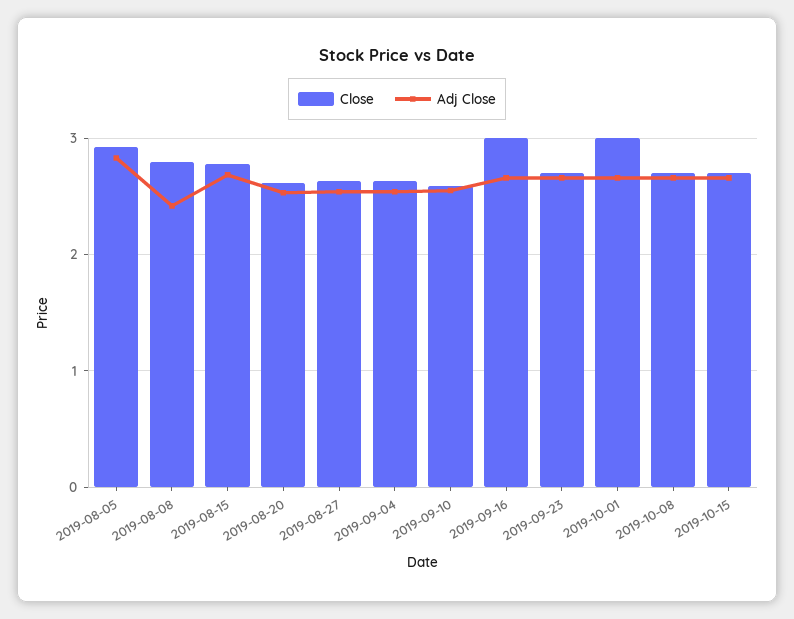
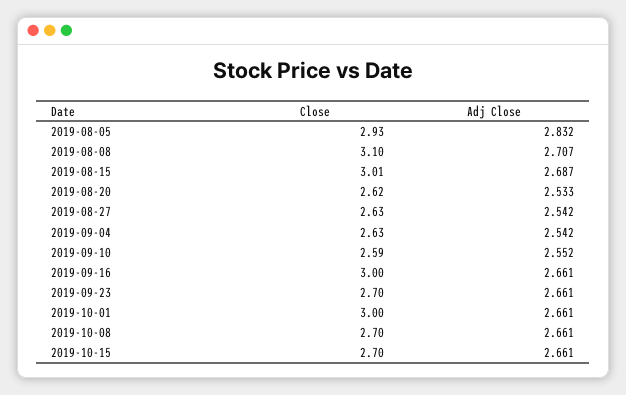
Close, 2019-08-08: 2.8 -> 3.1
Adj Close, 2019-08-08: 2.4 -> 2.707
Close, 2019-08-15: 2.8 -> 3.01

